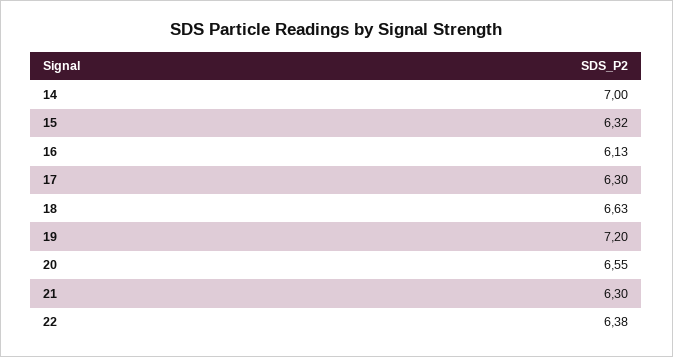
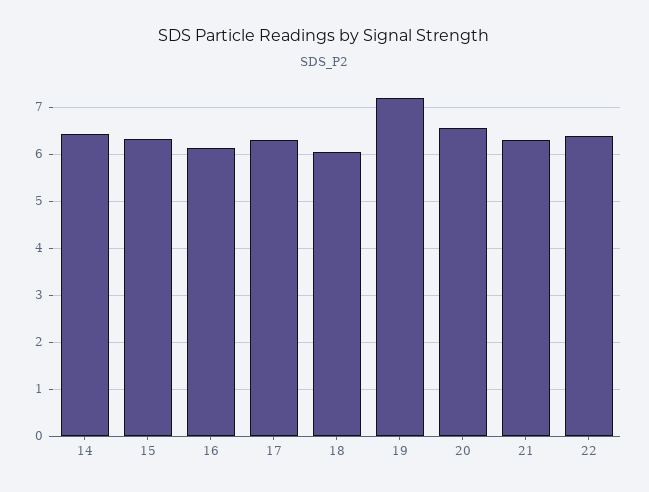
14: 7 -> 6.4
18: 6.63 -> 6

